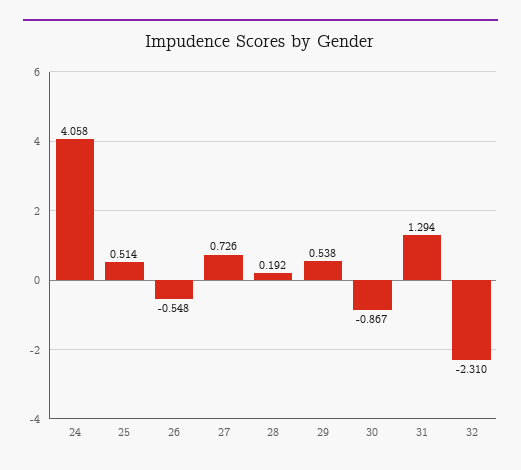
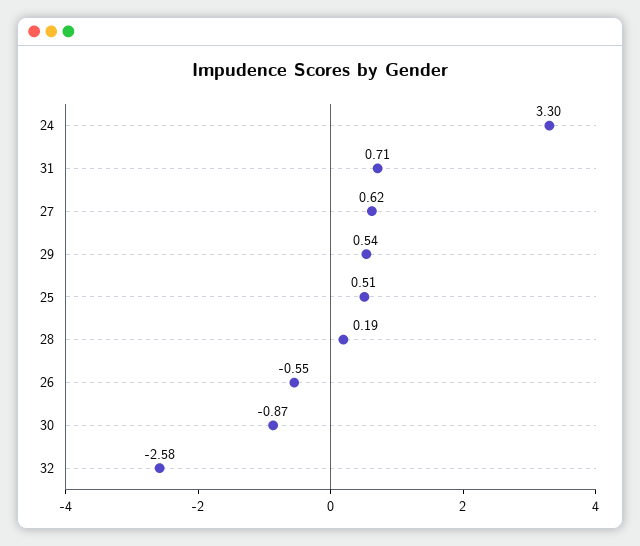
24: 4.058 -> 3.3
27: 0.726 -> 0.62
31: 1.294 -> 0.71
32: -2.31 -> -2.58

